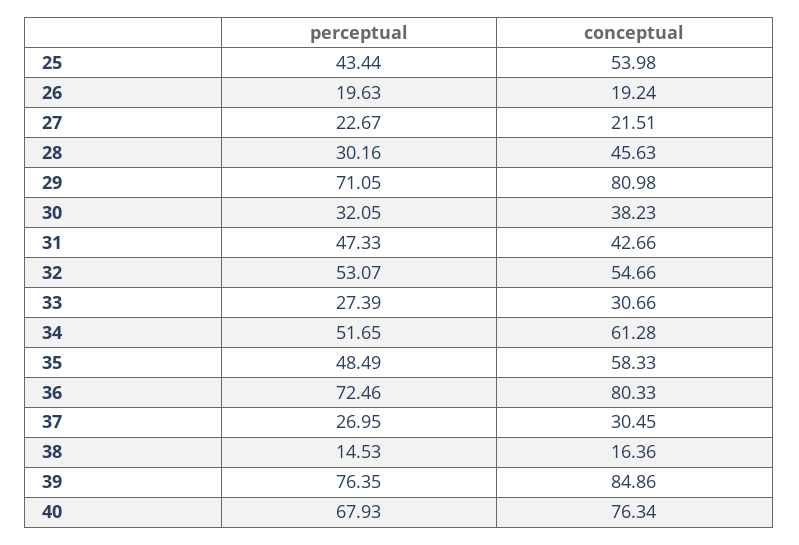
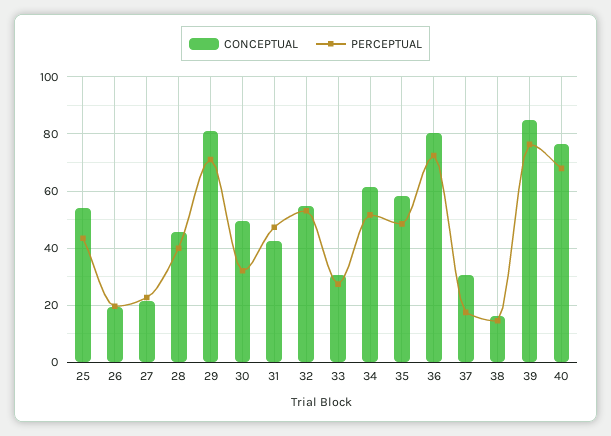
perceptual, 28: 30.16 -> 40
conceptual, 30: 38.23 -> 50
perceptual, 37: 26.95 -> 17.5

